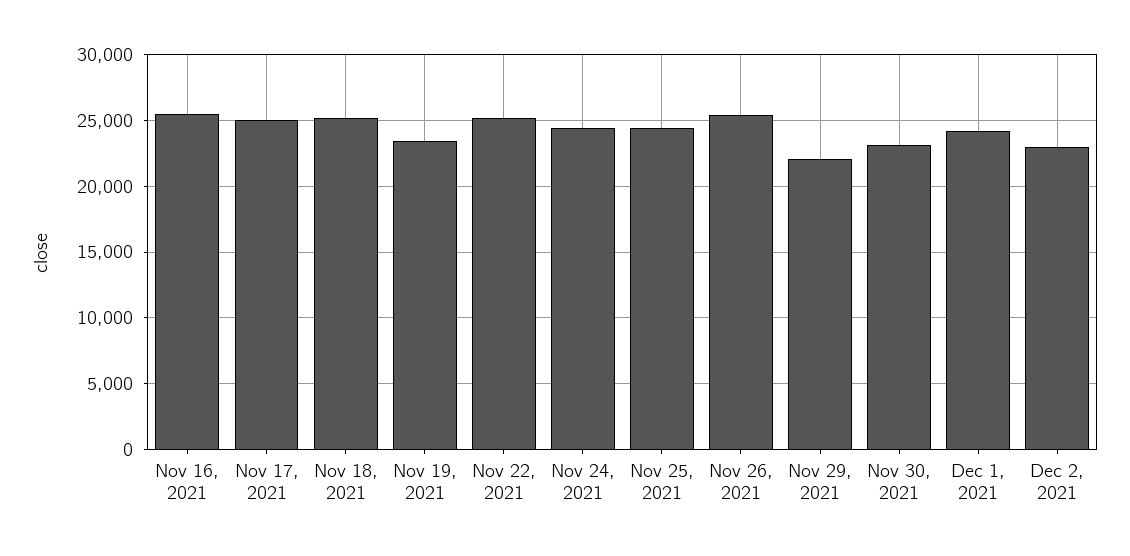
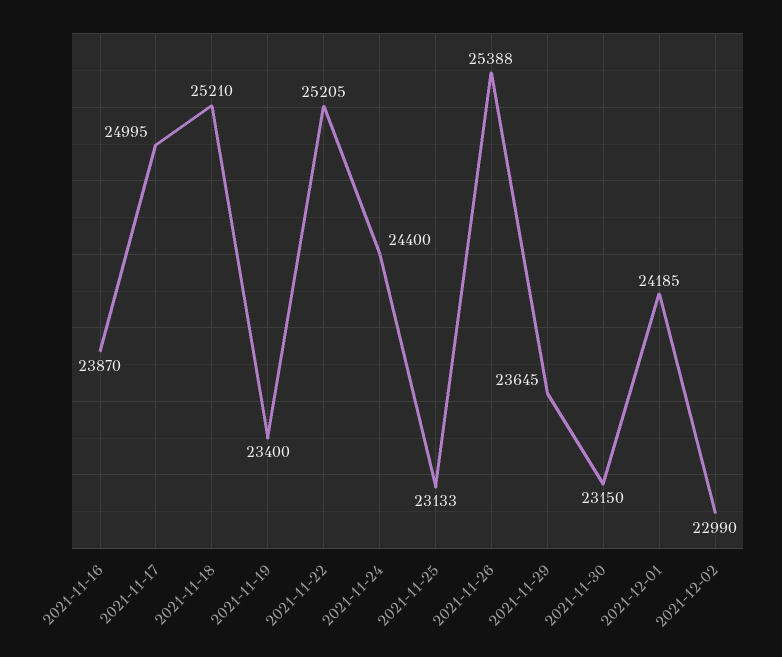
Nov 16, 2021: 25500 -> 23870
Nov 25, 2021: 24500 -> 23133
Nov 29, 2021: 22000 -> 23645

